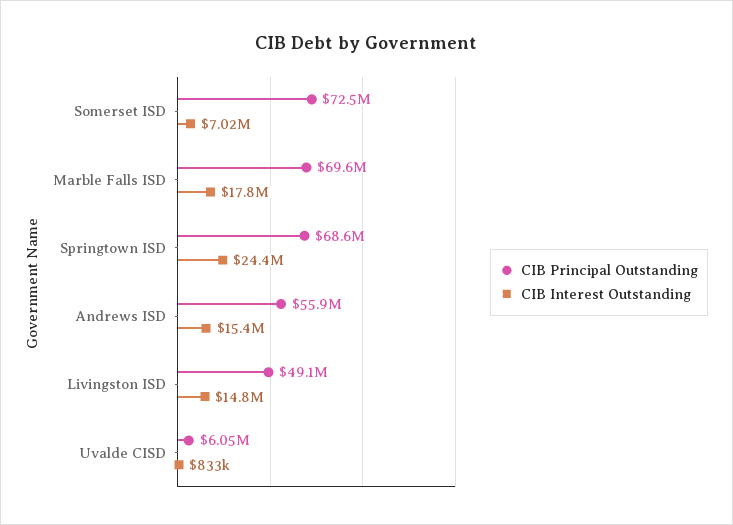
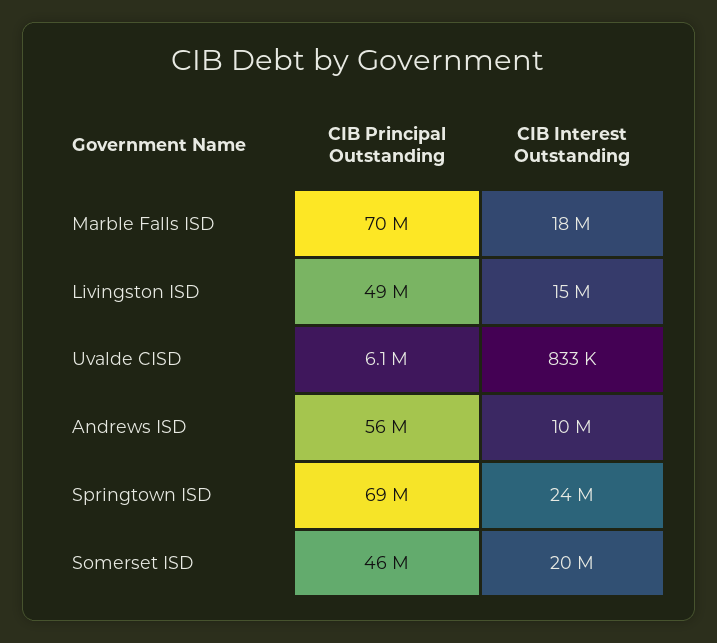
CIB Principal Outstanding, Somerset ISD: 72500000 -> 46000000
CIB Interest Outstanding, Somerset ISD: 7020000 -> 20000000
CIB Interest Outstanding, Andrews ISD: 15400000 -> 10000000

